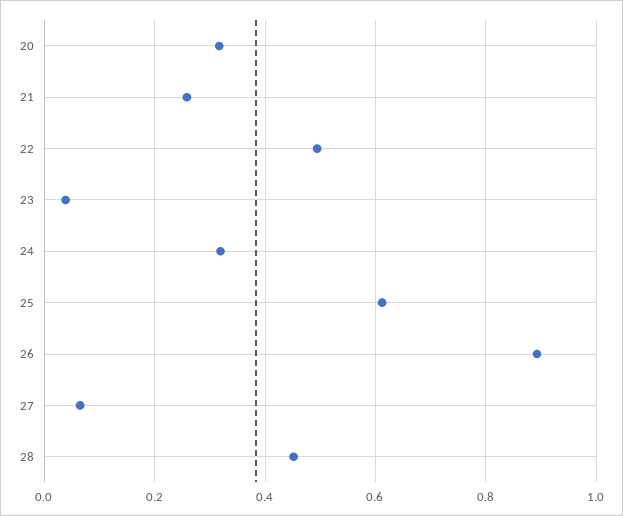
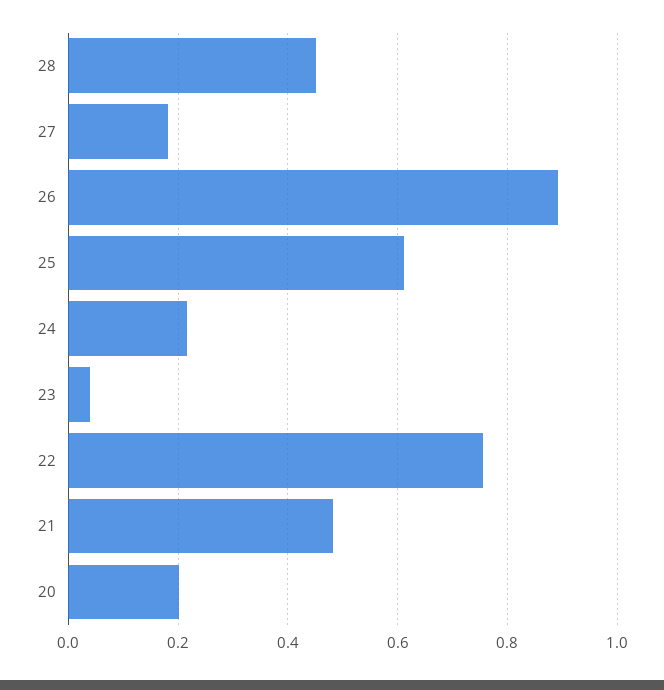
20: 0.32 -> 0.2
21: 0.26 -> 0.48
22: 0.5 -> 0.76
24: 0.32 -> 0.22
27: 0.06 -> 0.18

